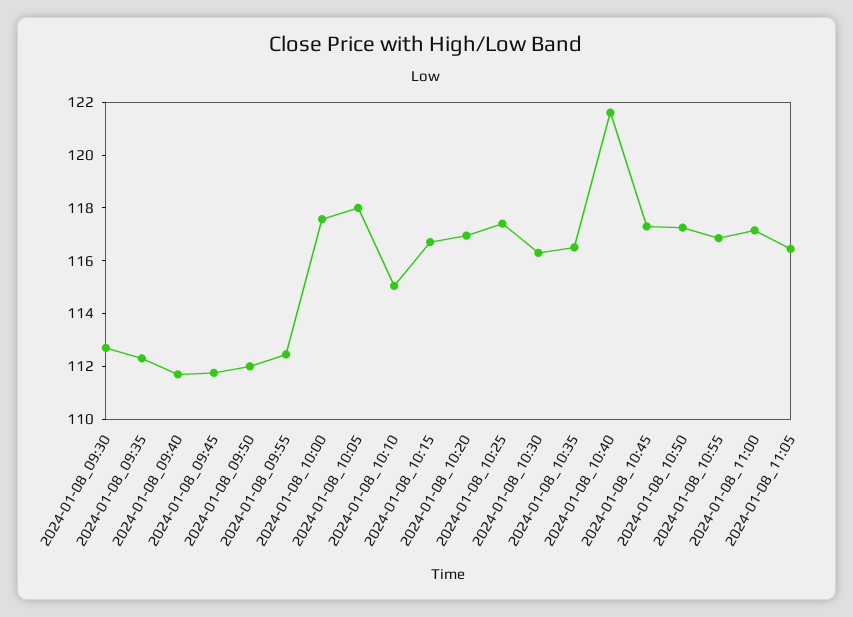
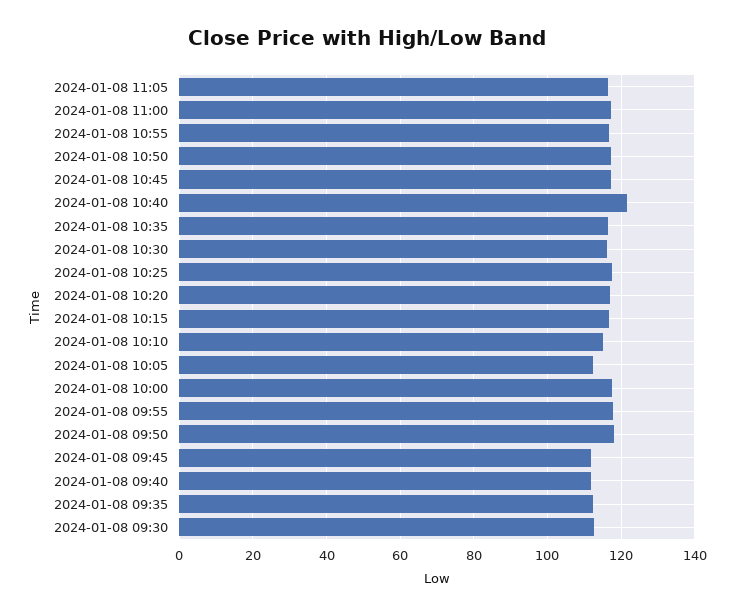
2024-01-08_09:50: 112 -> 118
2024-01-08_09:55: 112.5 -> 118
2024-01-08_10:05: 118 -> 112

